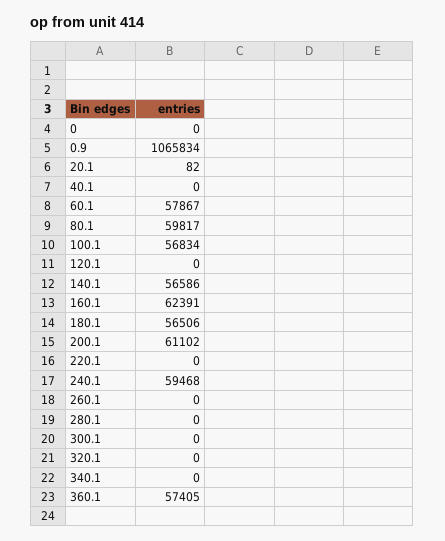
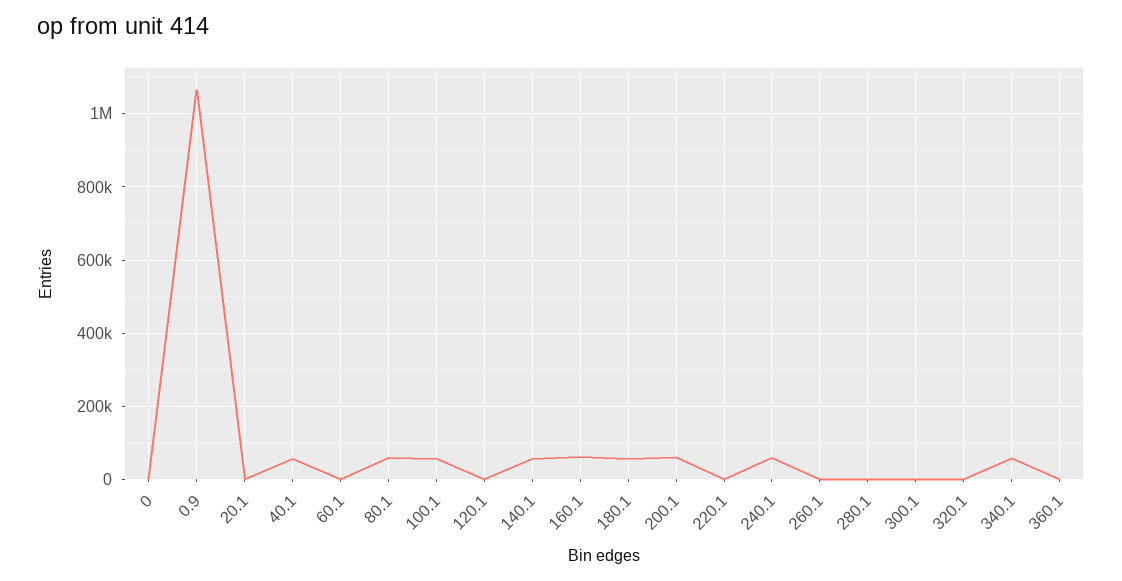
40.1: 0 -> 60000
60.1: 57867 -> 0
340.1: 0 -> 60000
360.1: 57405 -> 0

